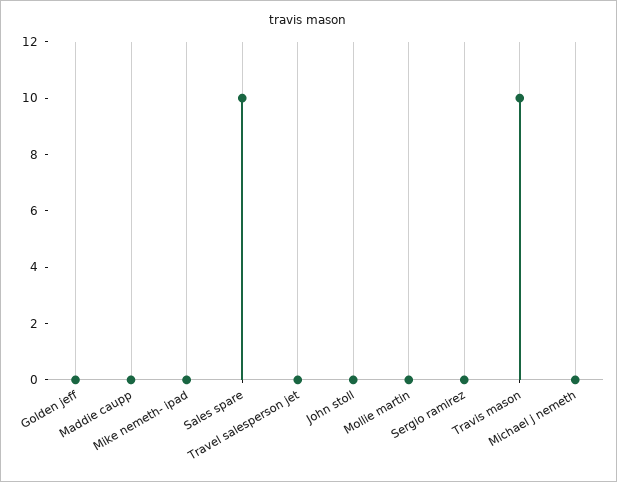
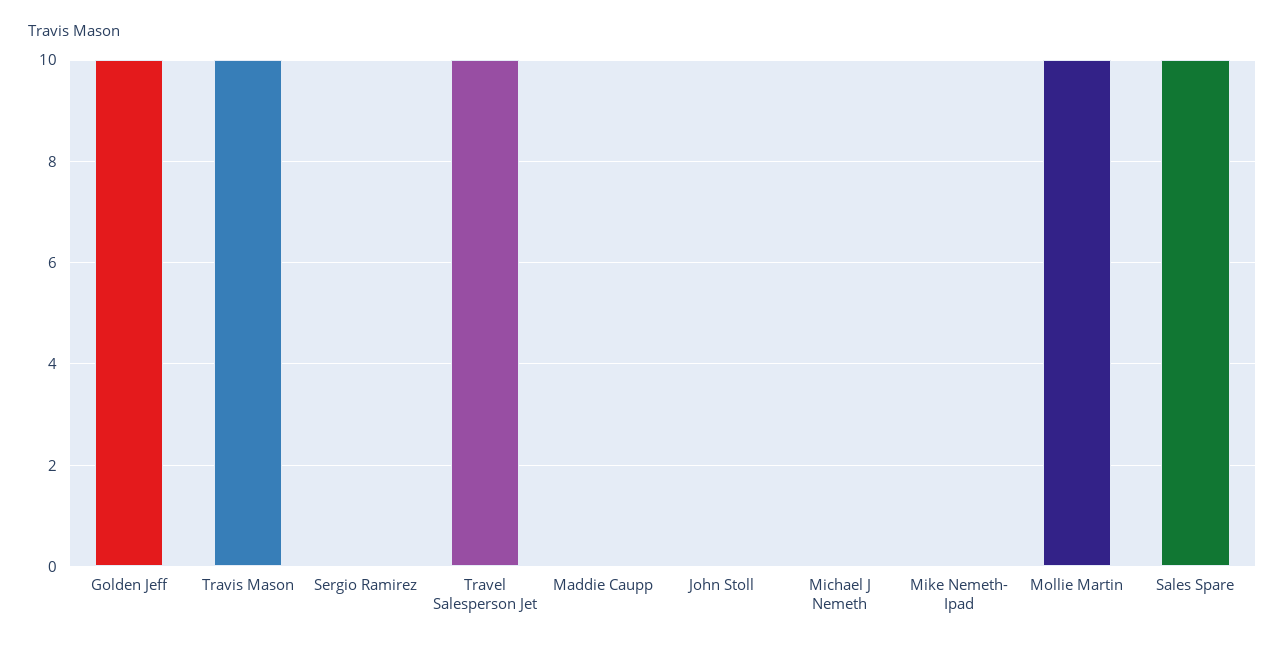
Golden jeff: 0 -> 10
Travel salesperson jet: 0 -> 10
Mollie martin: 0 -> 10

